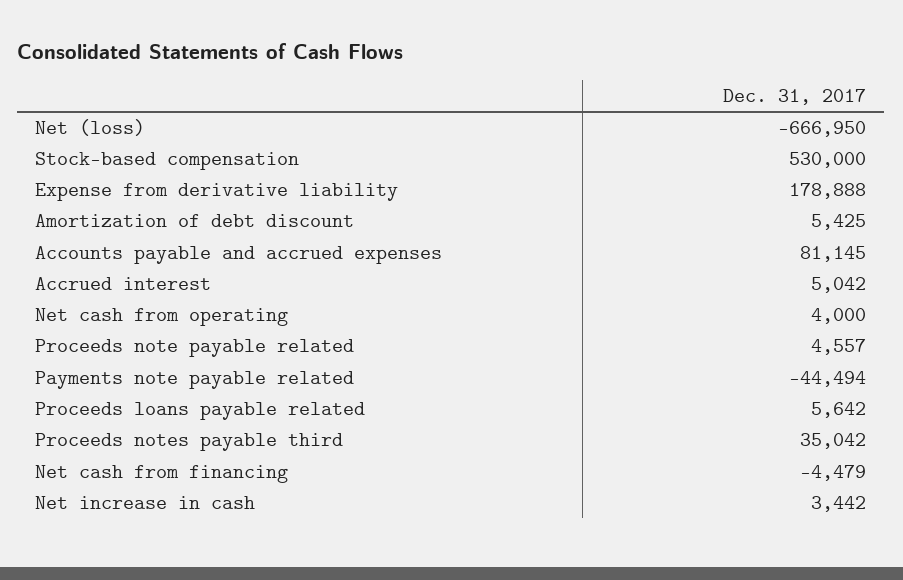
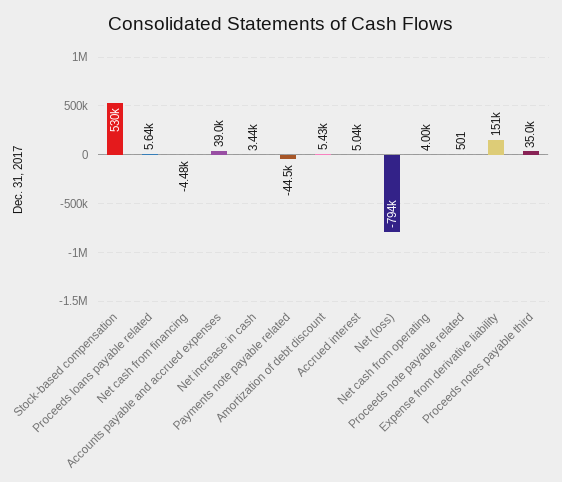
Net (loss): -666950 -> -794000
Expense from derivative liability: 178888 -> 151000
Accounts payable and accrued expenses: 81145 -> 39000
Proceeds note payable related: 4557 -> 501

